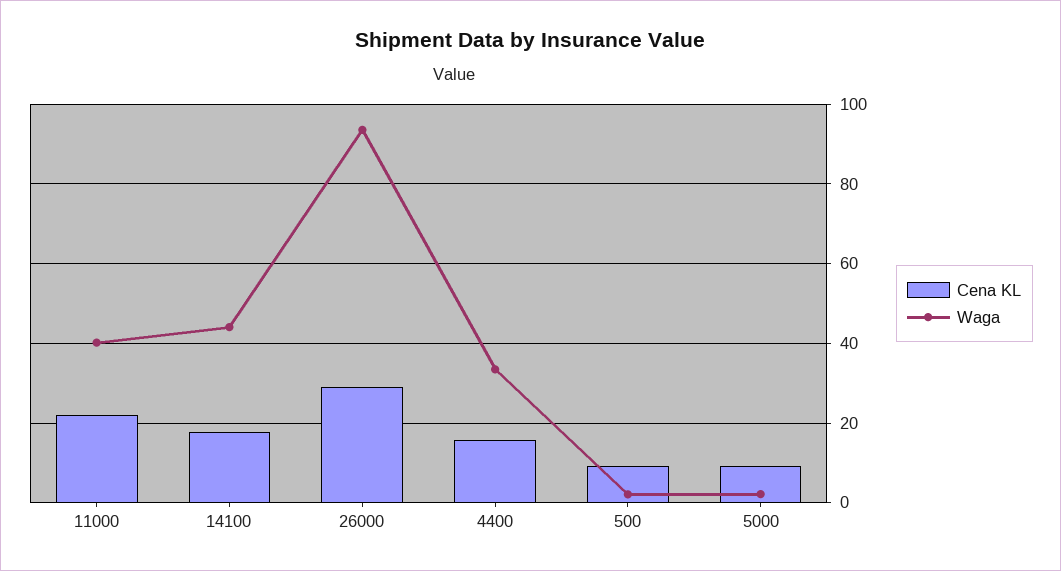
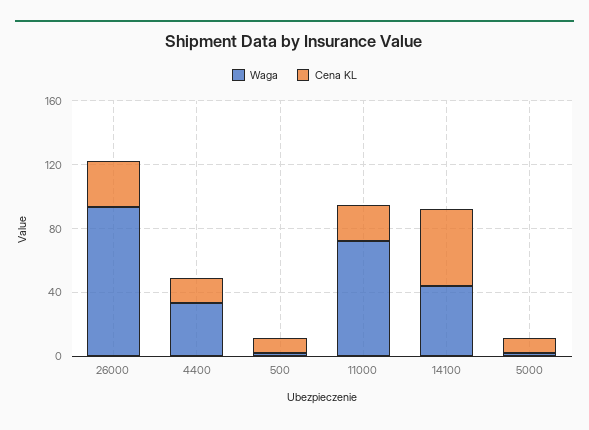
Waga, 11000: 40 -> 70
Cena KL, 14100: 18 -> 50

